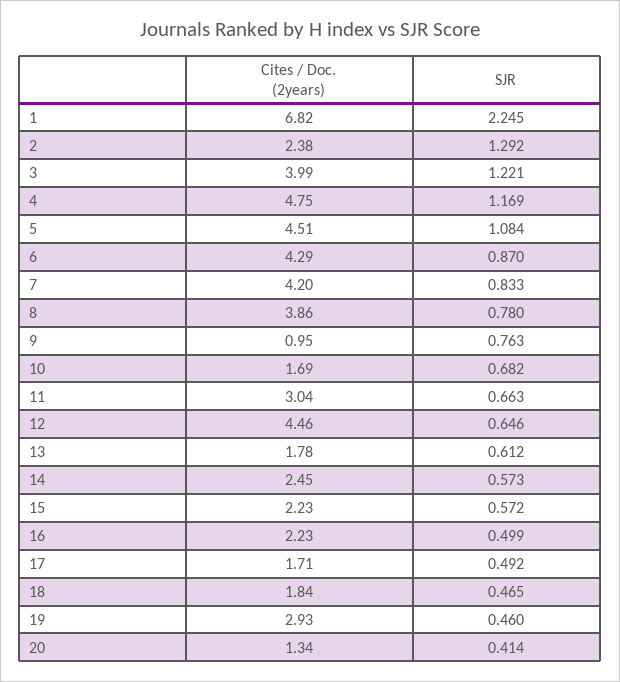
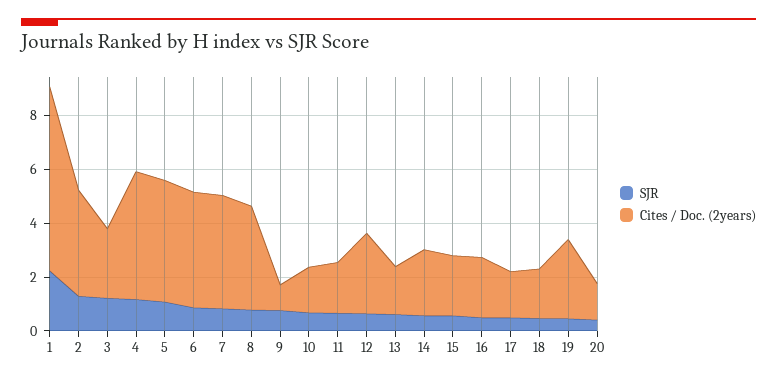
Cites / Doc. (2years), 2: 2.38 -> 4
Cites / Doc. (2years), 3: 3.99 -> 2.5
Cites / Doc. (2years), 11: 3.04 -> 2
Cites / Doc. (2years), 12: 4.46 -> 3

